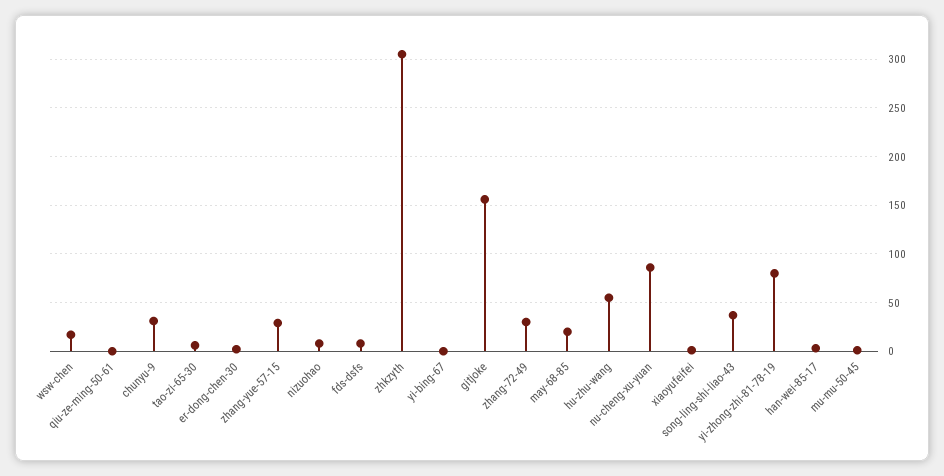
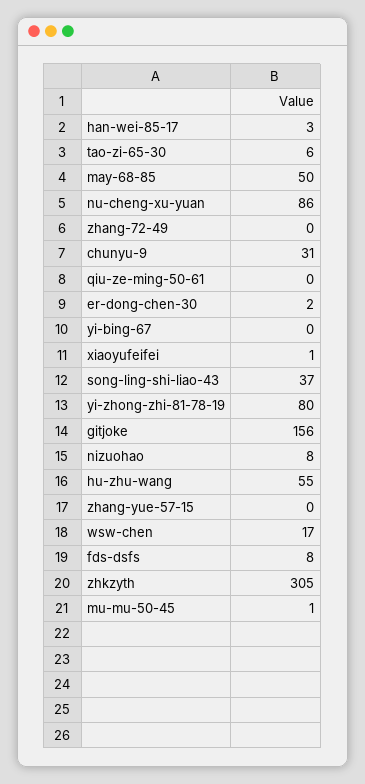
zhang-yue-57-15: 30 -> 0
zhang-72-49: 30 -> 0
may-68-85: 20 -> 50

